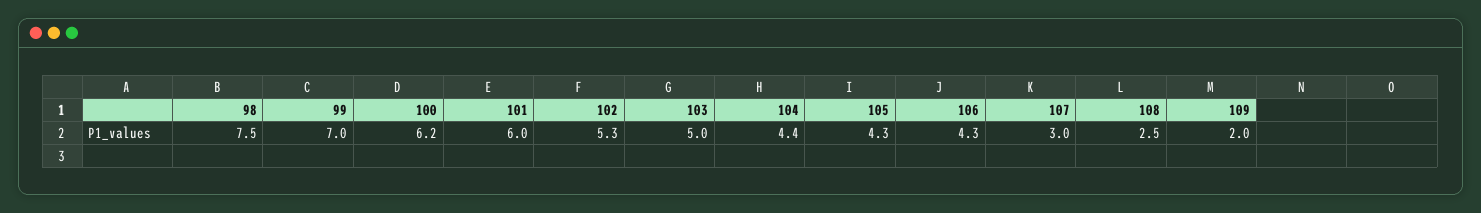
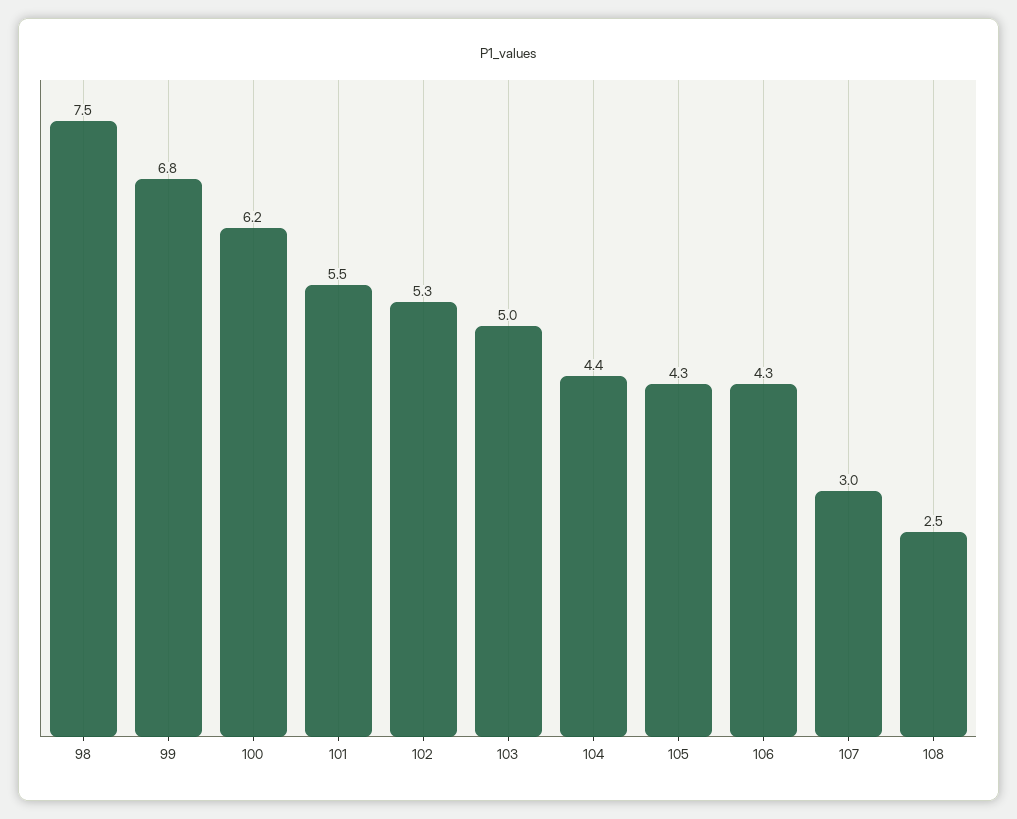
99: 7 -> 6.8
101: 6 -> 5.5
109: 2 -> none

